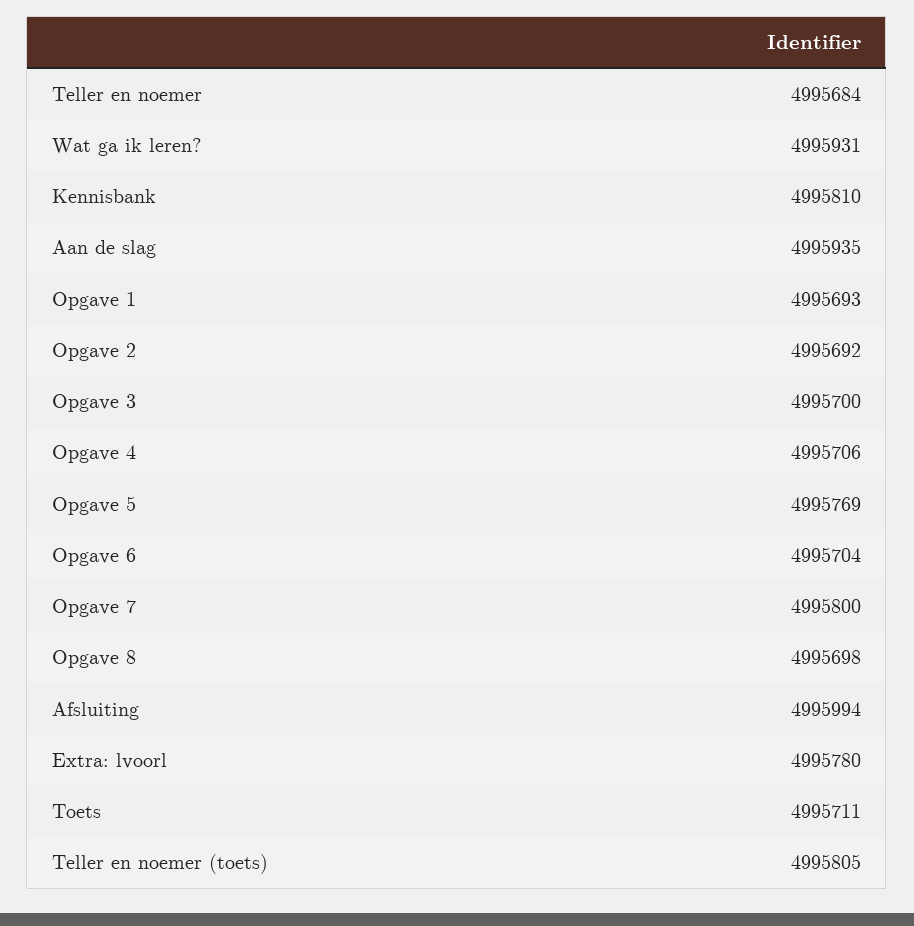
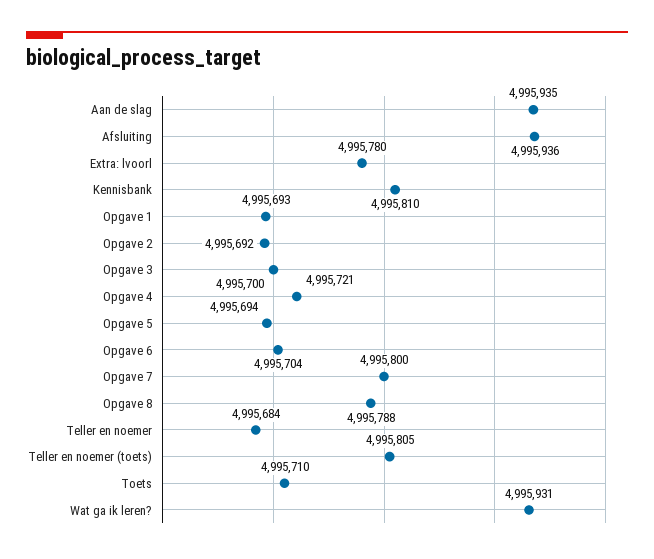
Opgave 4: 4995706 -> 4995721
Opgave 5: 4995769 -> 4995694
Opgave 8: 4995698 -> 4995788
Afsluiting: 4995994 -> 4995936
Toets: 4995711 -> 4995710

